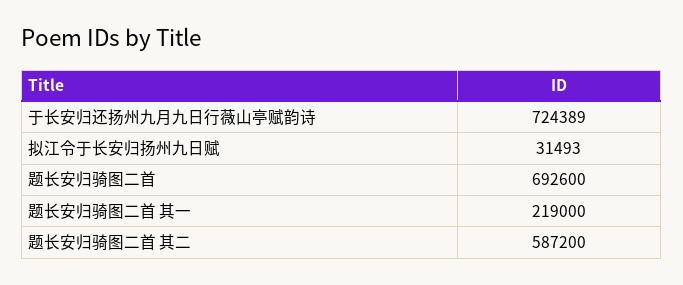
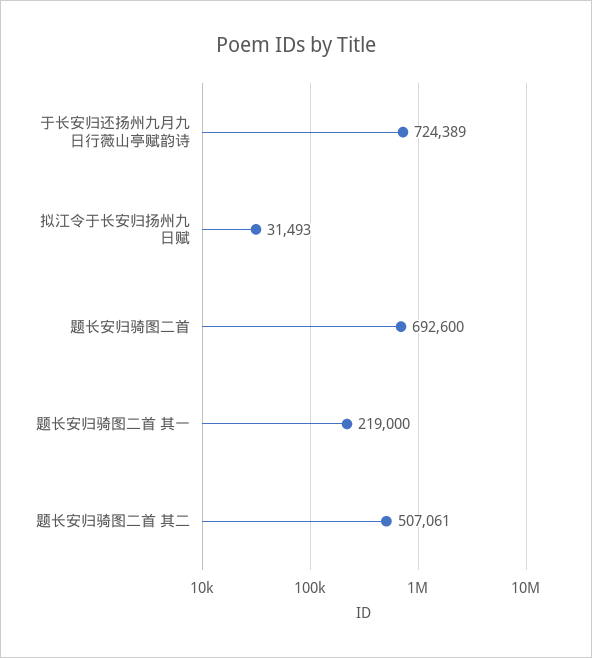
题长安归骑图二首 其二: 587200 -> 507061

